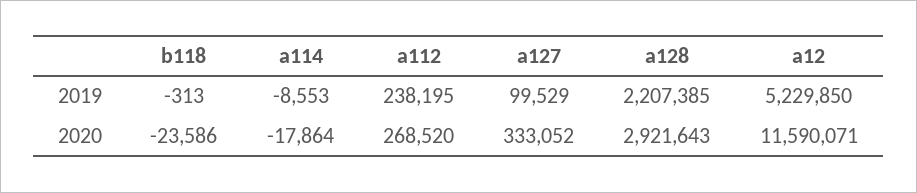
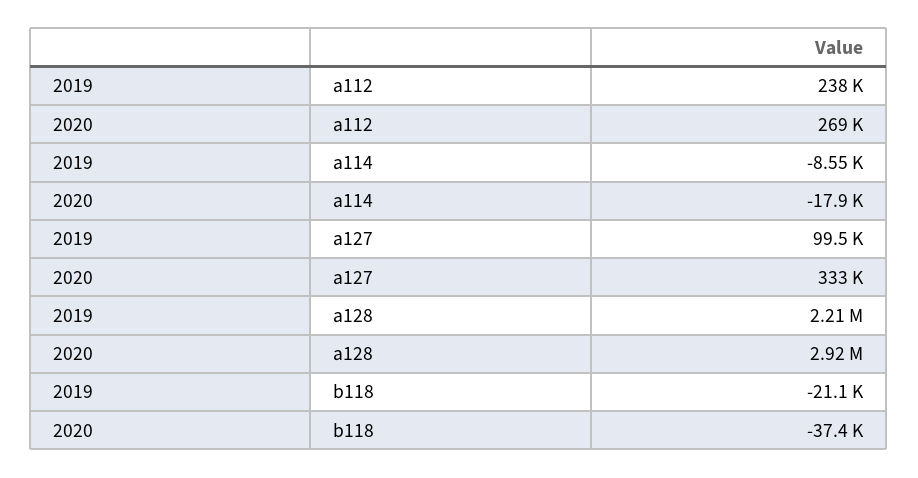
b118, 2019: -313 -> -21100
a12, 2019: 5229850 -> none
b118, 2020: -23586 -> -37400
a12, 2020: 11590071 -> none

